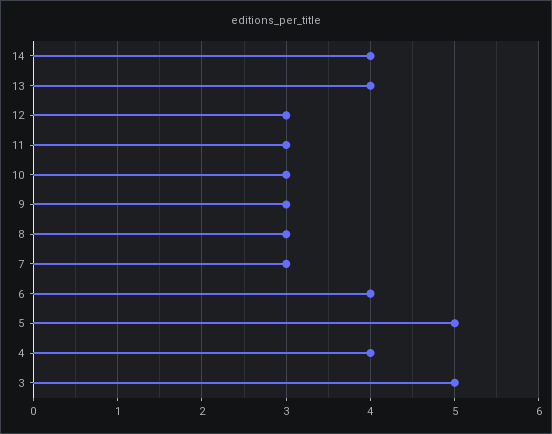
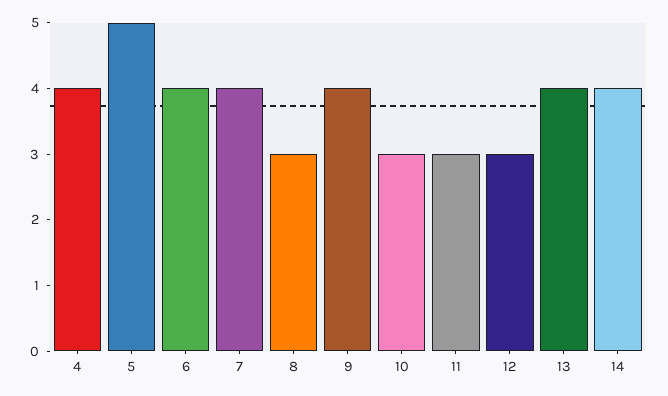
9: 3 -> 4
7: 3 -> 4
3: 5 -> none

